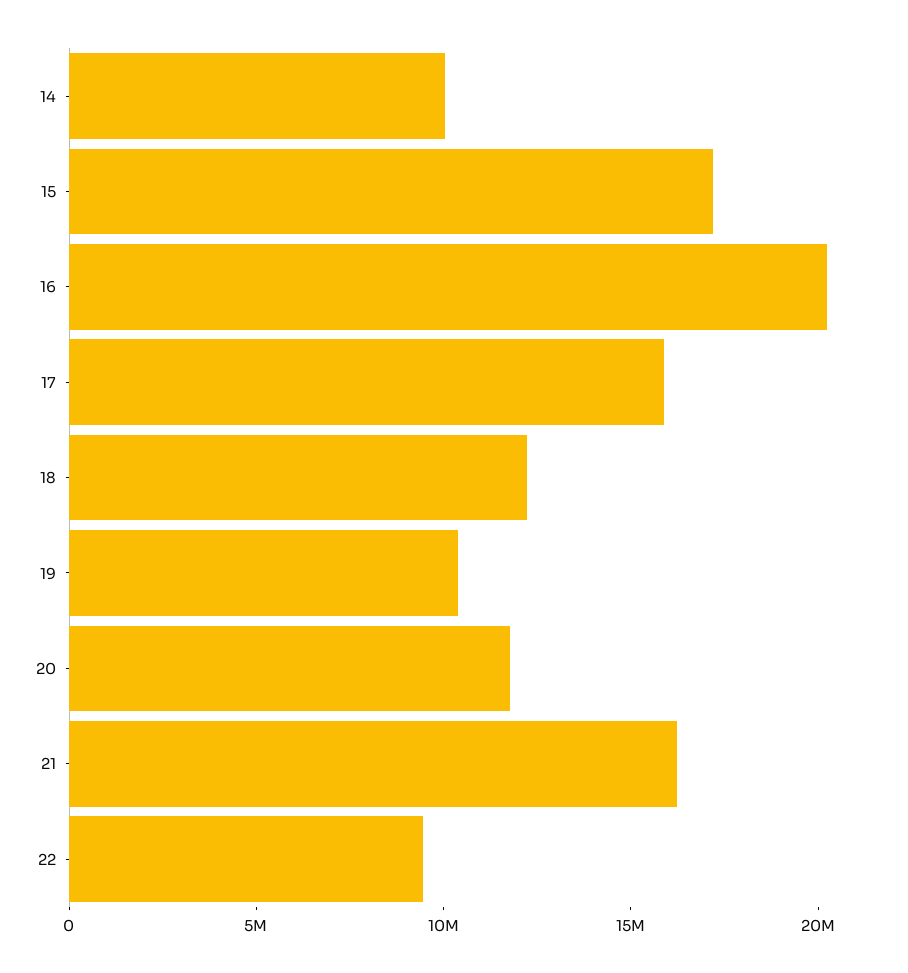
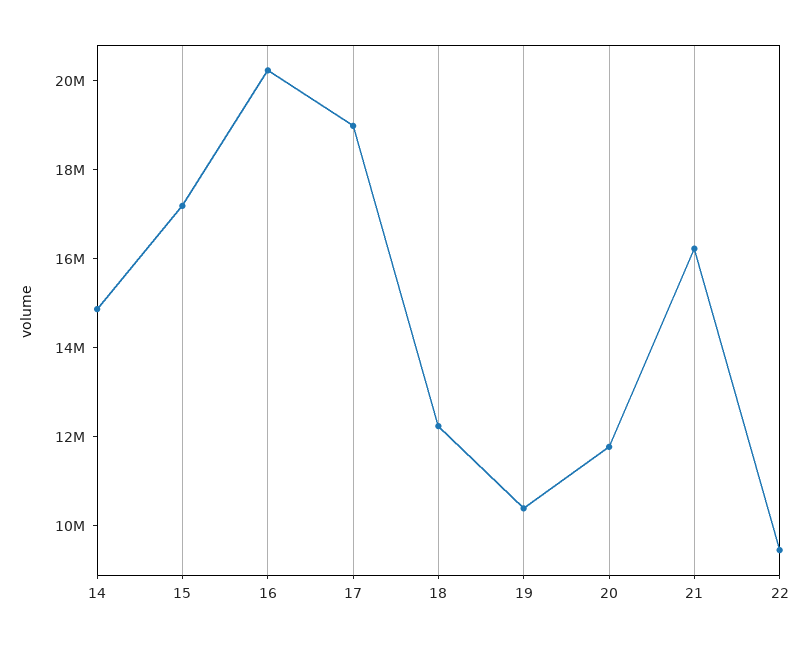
14: 10000000 -> 15000000
17: 16000000 -> 19000000

